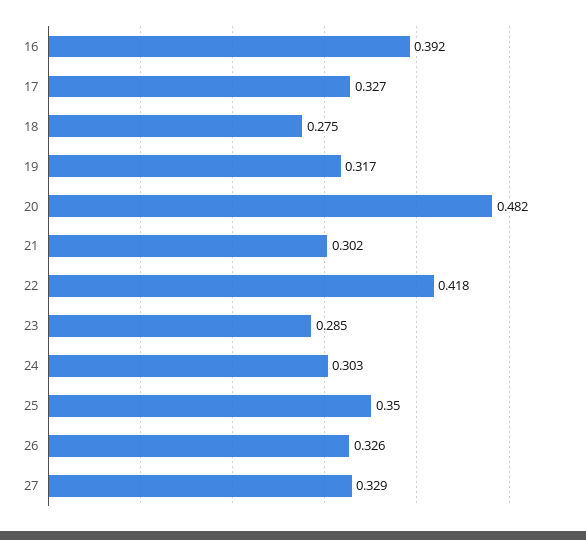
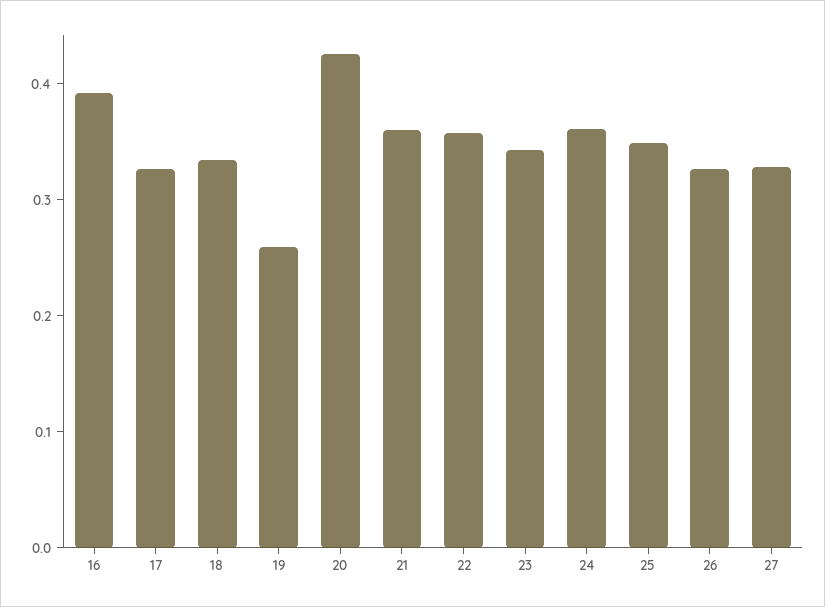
18: 0.275 -> 0.34
19: 0.317 -> 0.26
20: 0.482 -> 0.42
21: 0.302 -> 0.36
22: 0.418 -> 0.36
23: 0.285 -> 0.34
24: 0.303 -> 0.36

